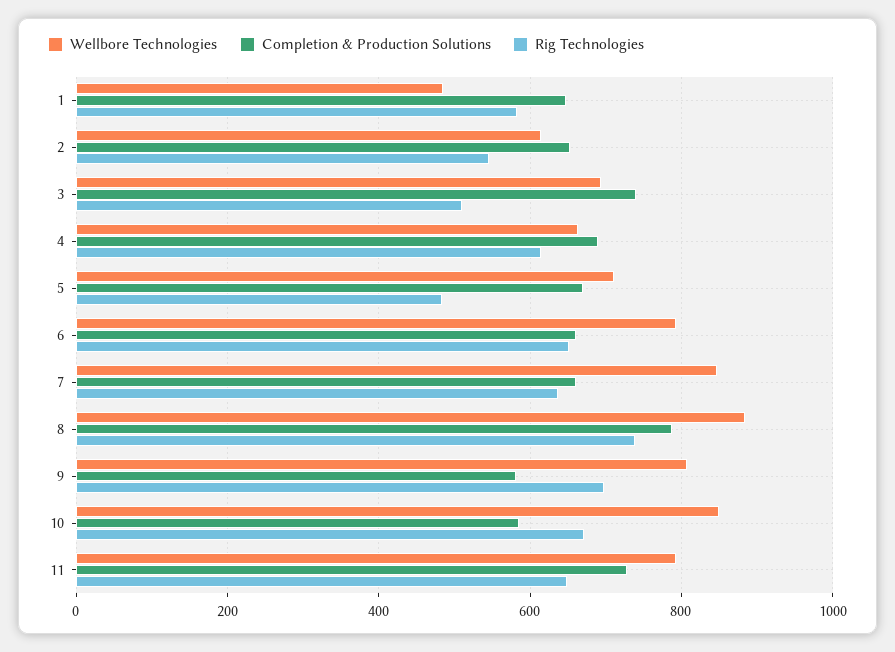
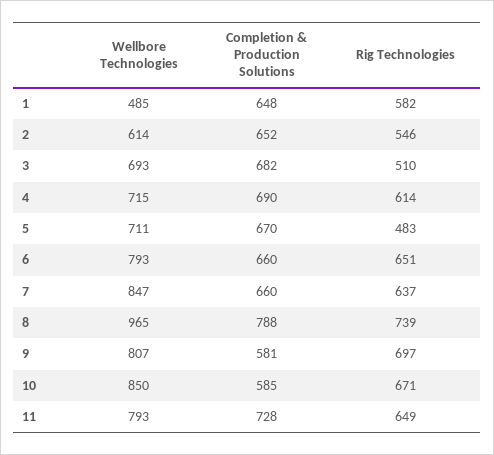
Completion & Production Solutions, 3: 740 -> 682
Wellbore Technologies, 4: 660 -> 715
Wellbore Technologies, 8: 880 -> 965

